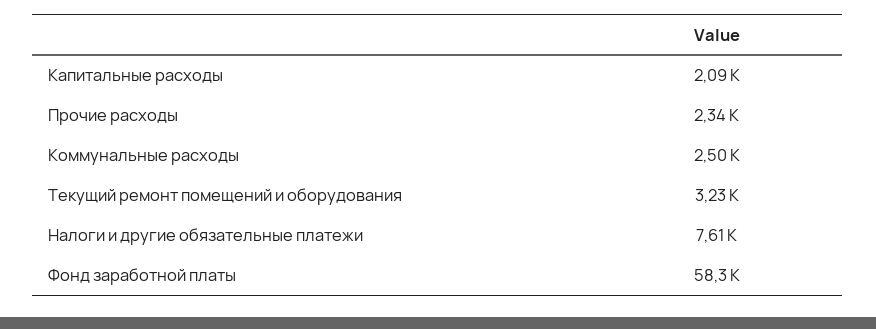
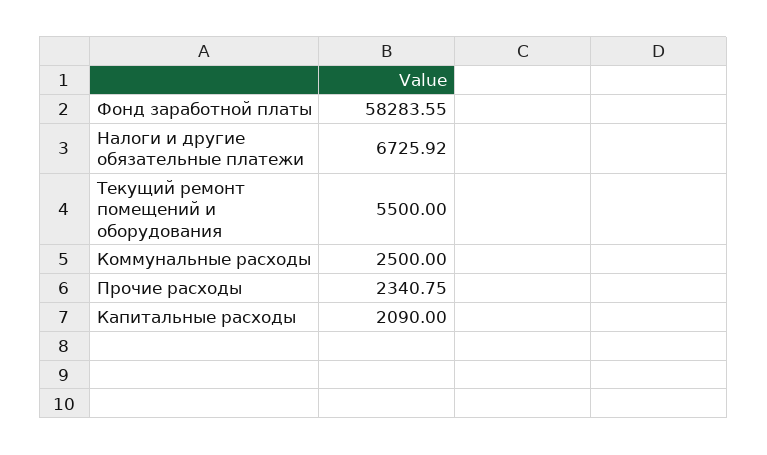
Текущий ремонт помещений и оборудования: 3230 -> 5500
Налоги и другие обязательные платежи: 7610 -> 6725.92

